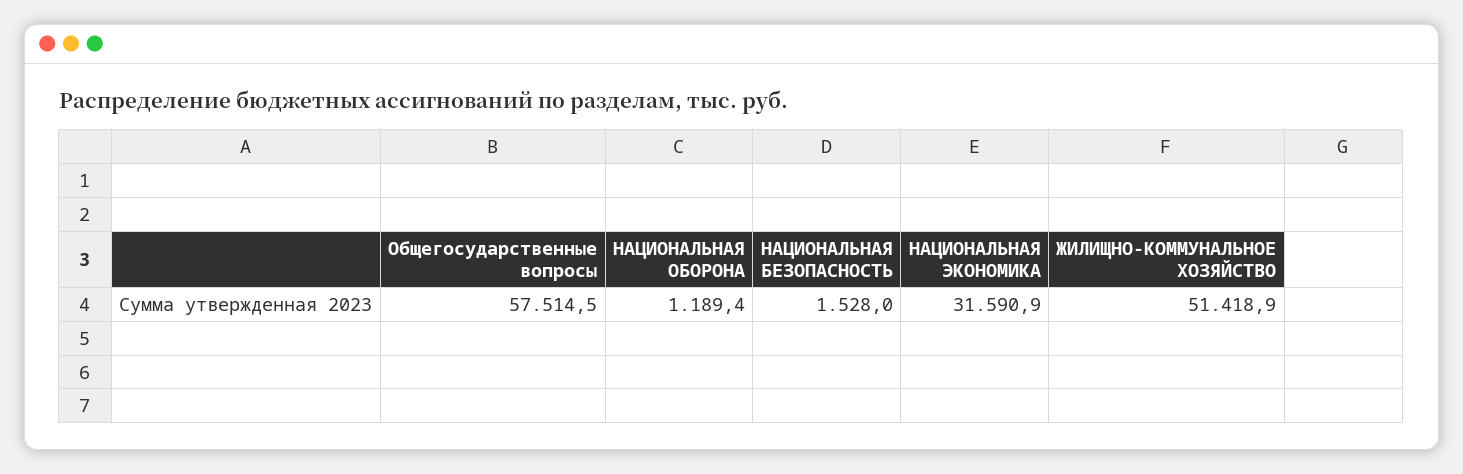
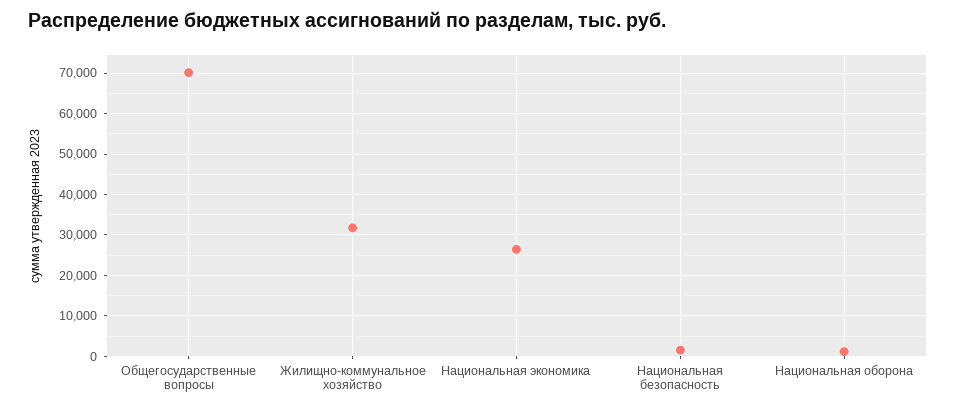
Общегосударственные вопросы: 57514.5 -> 70000
НАЦИОНАЛЬНАЯ ЭКОНОМИКА: 31590.9 -> 26000
ЖИЛИЩНО-КОММУНАЛЬНОЕ ХОЗЯЙСТВО: 51418.9 -> 32000

